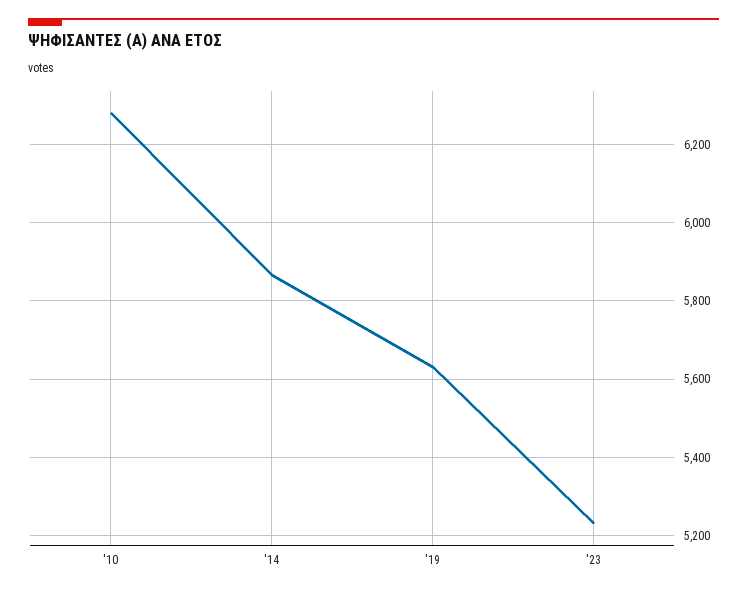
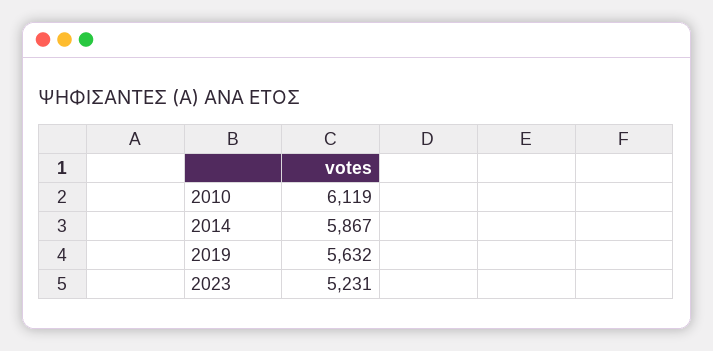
'10: 6280 -> 6119

